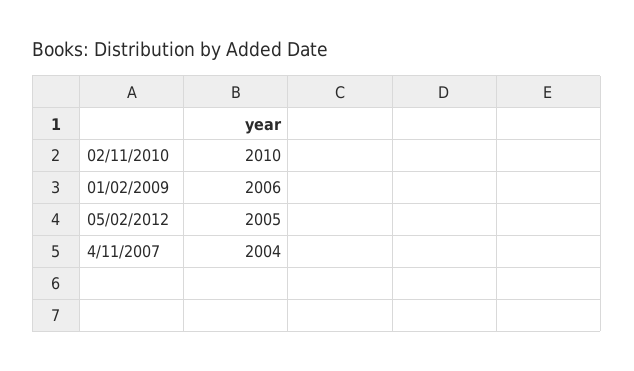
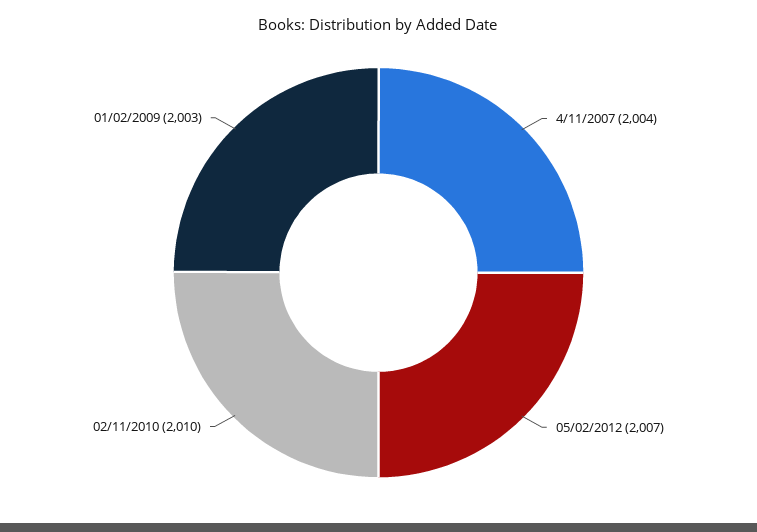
01/02/2009: 2006 -> 2003
05/02/2012: 2005 -> 2007

